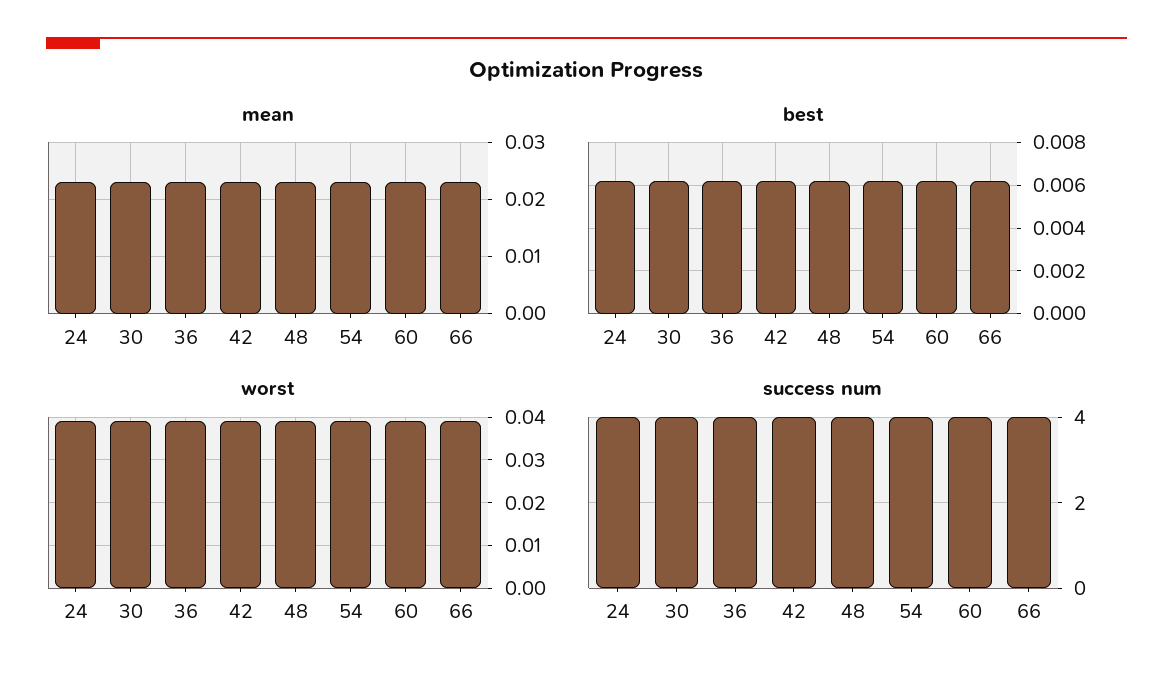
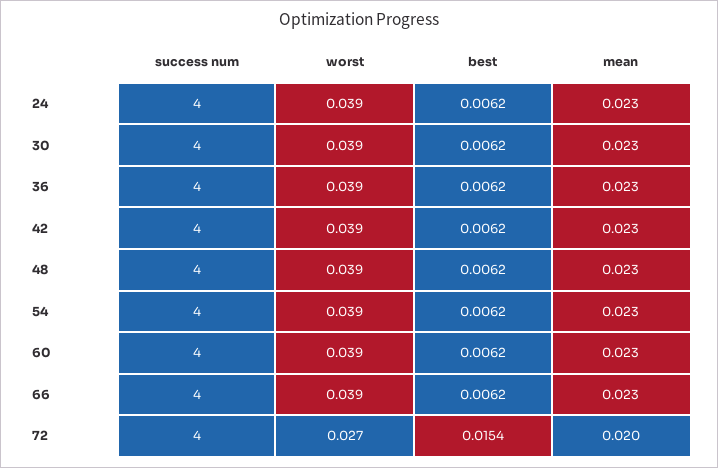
success num, 72: none -> 4
worst, 72: none -> 0.027
best, 72: none -> 0.0154
mean, 72: none -> 0.02

